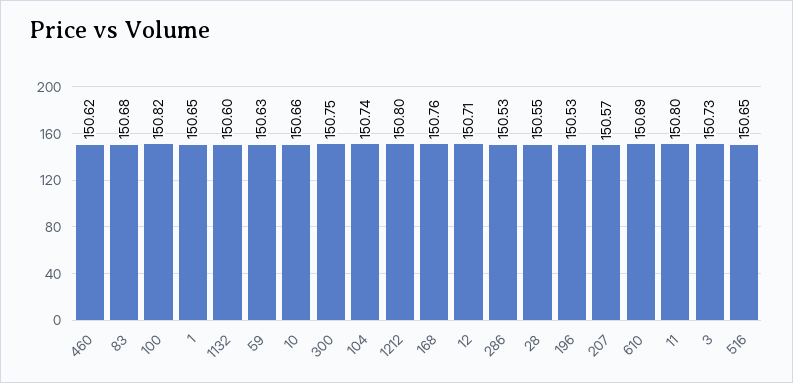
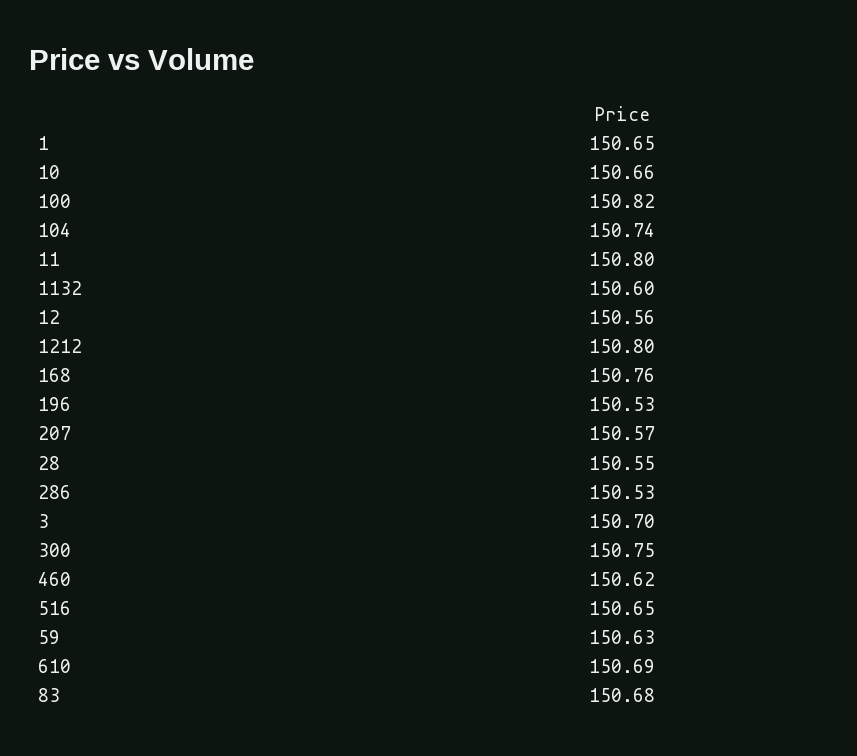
12: 150.71 -> 150.56
3: 150.73 -> 150.7

